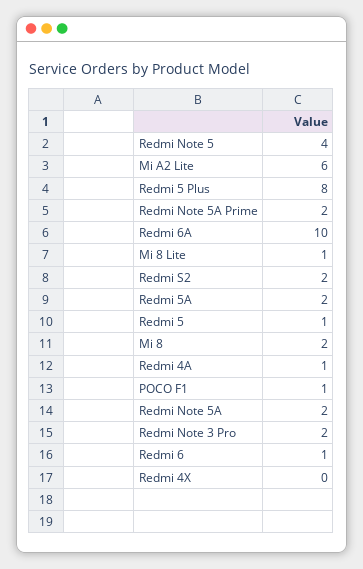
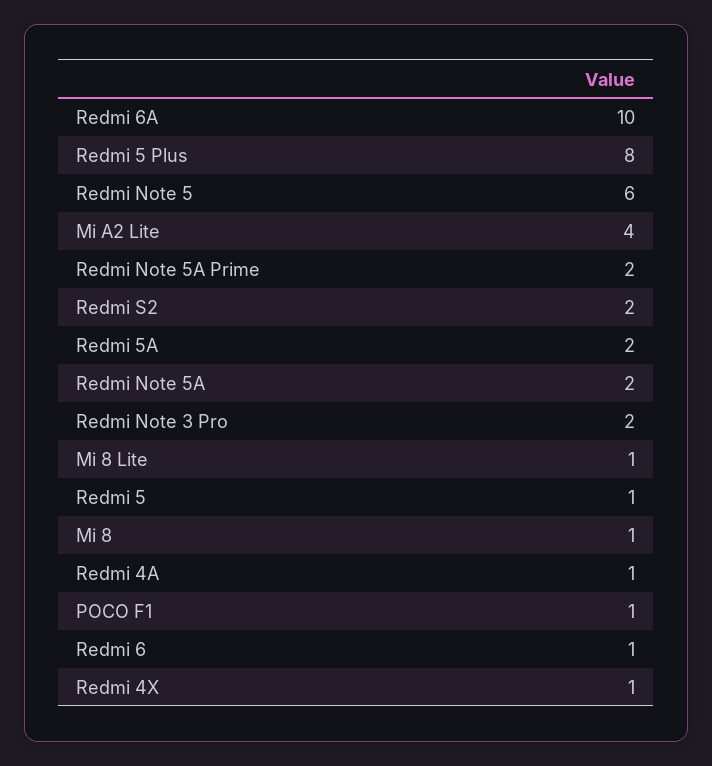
Redmi Note 5: 4 -> 6
Mi A2 Lite: 6 -> 4
Mi 8: 2 -> 1
Redmi 4X: 0 -> 1

